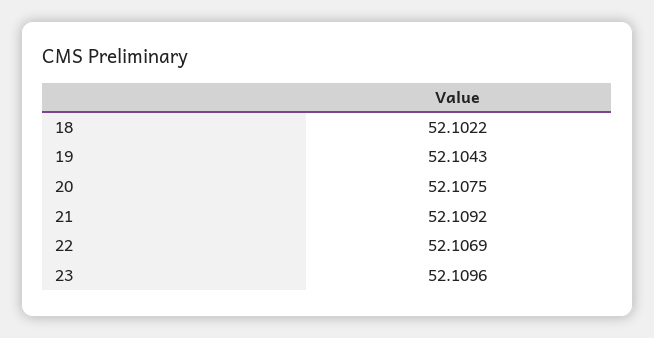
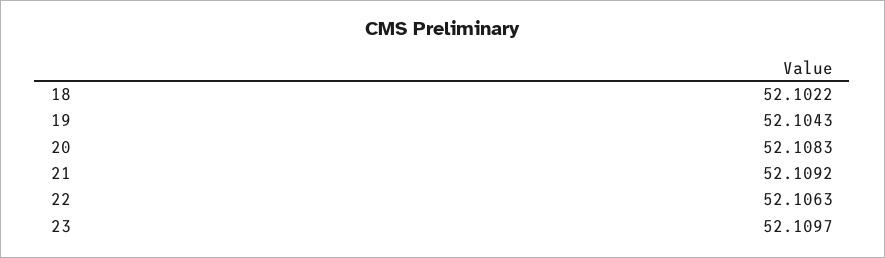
20: 52.1075 -> 52.1083
22: 52.1069 -> 52.1063
23: 52.1096 -> 52.1097

